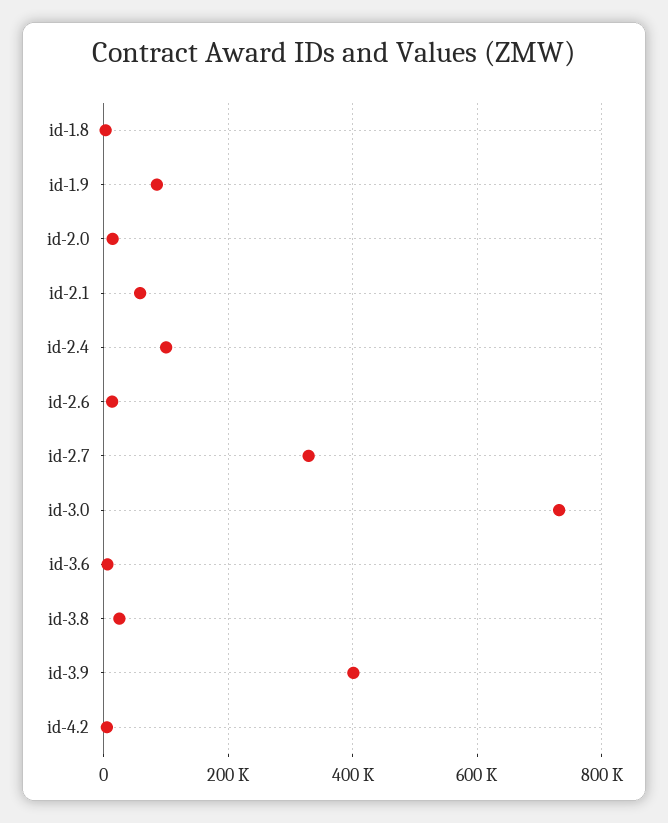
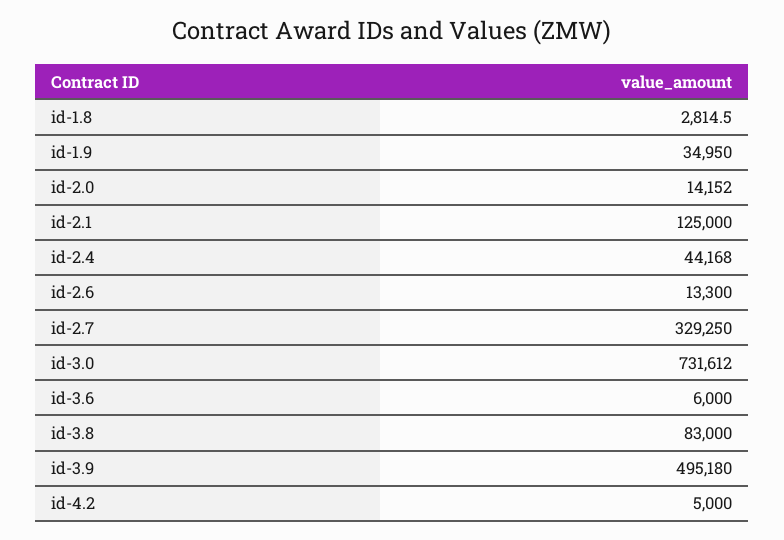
id-1.9: 80000 -> 34950
id-2.1: 60000 -> 125000
id-2.4: 100000 -> 44168
id-3.8: 20000 -> 83000
id-3.9: 400000 -> 495180

